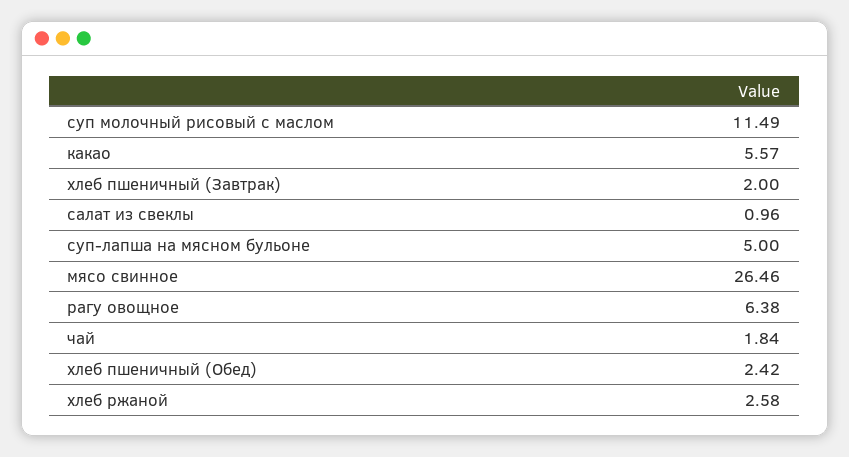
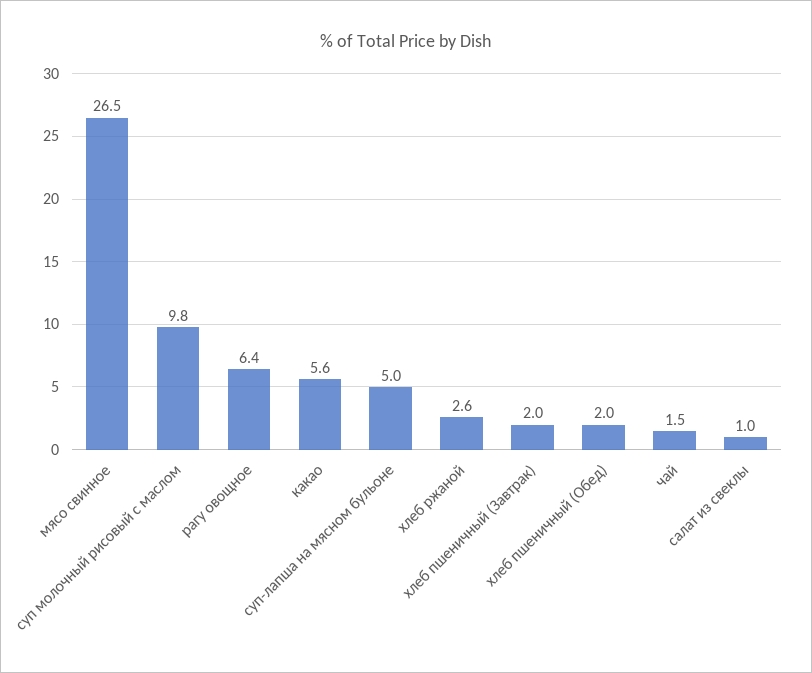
суп молочный рисовый с маслом: 11.49 -> 9.8
чай: 1.84 -> 1.5
хлеб пшеничный (Обед): 2.42 -> 2

